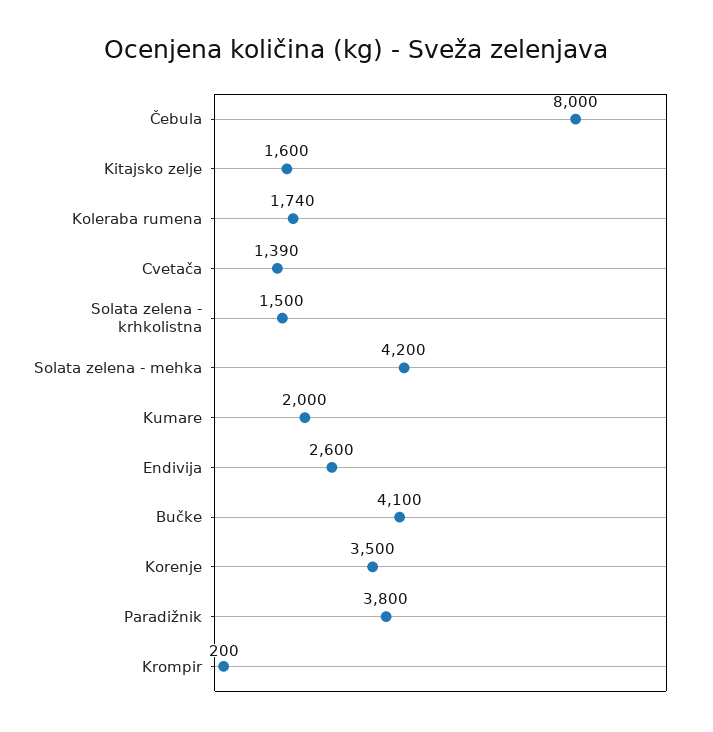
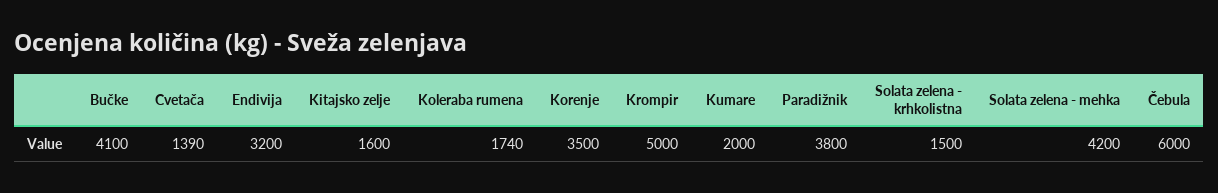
Čebula: 8000 -> 6000
Endivija: 2600 -> 3200
Krompir: 200 -> 5000

